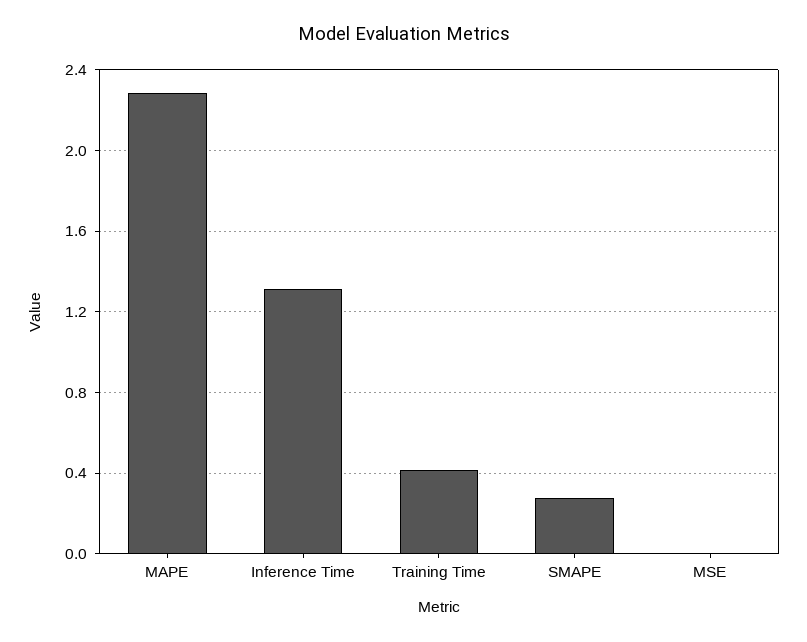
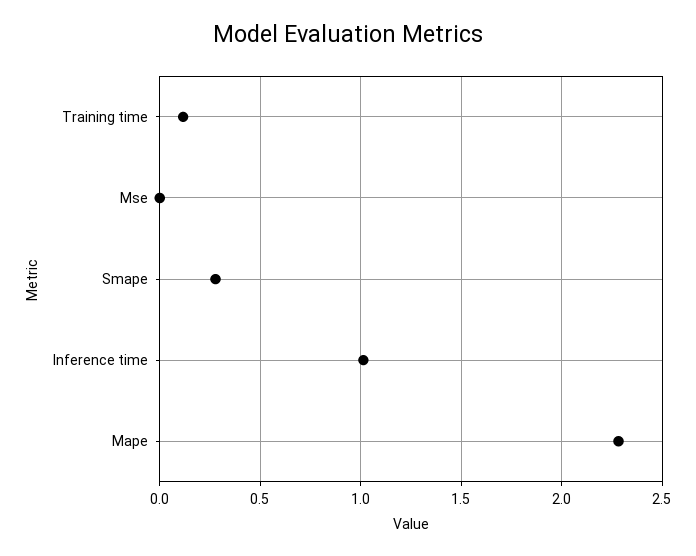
Inference Time: 1.3 -> 1
Training Time: 0.4 -> 0.1

